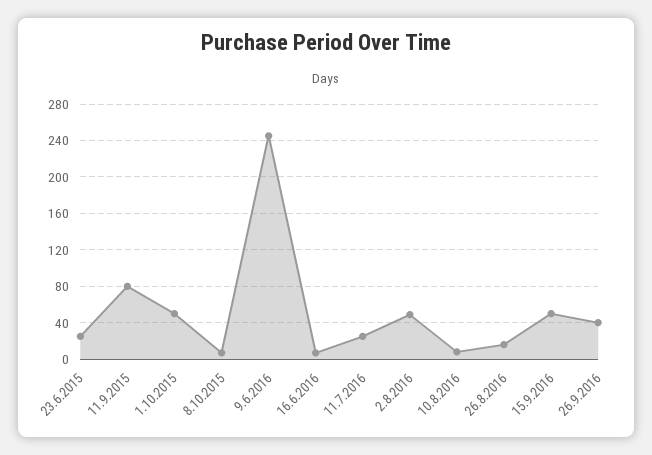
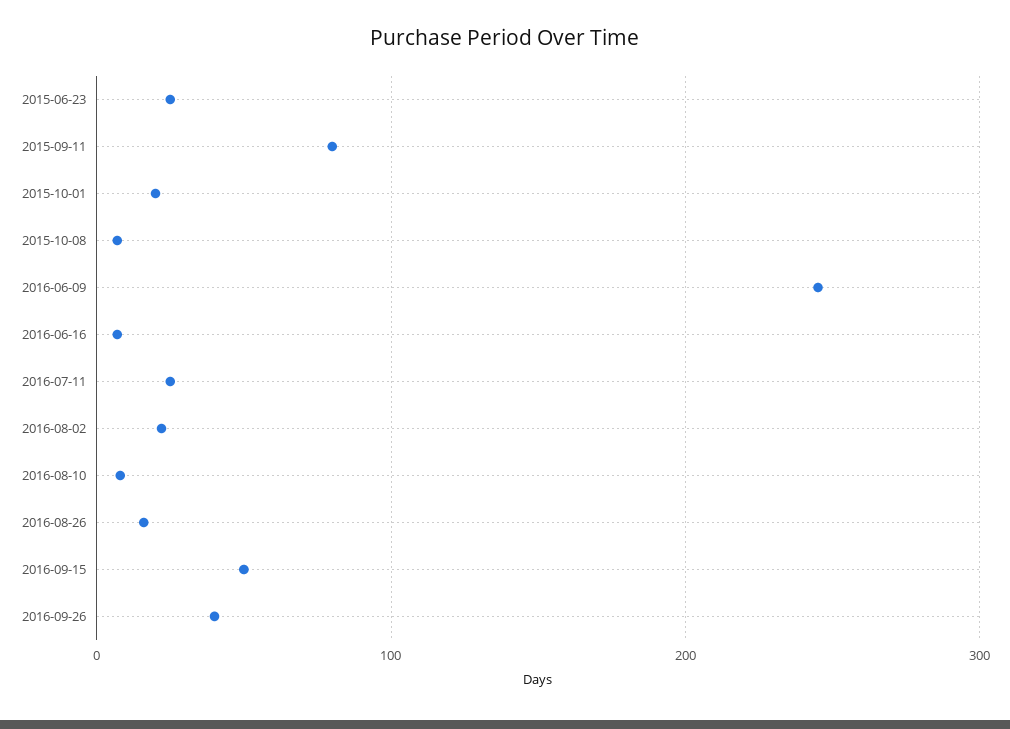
1.10.2015: 50 -> 20
2.8.2016: 50 -> 20

